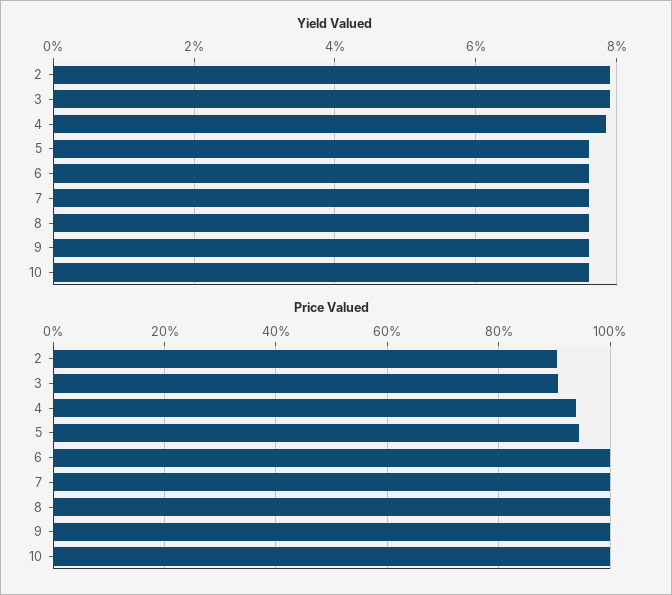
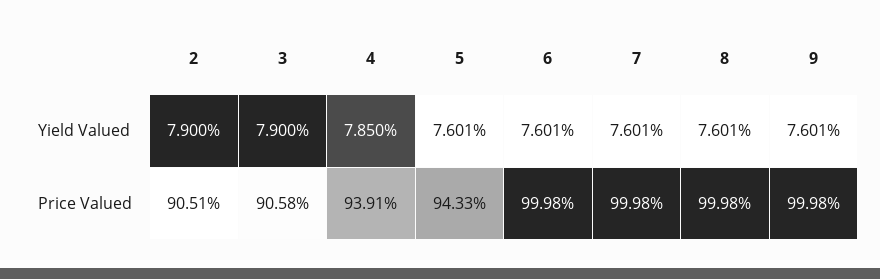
Yield Valued, 10: 7.6 -> none
Price Valued, 10: 100 -> none

